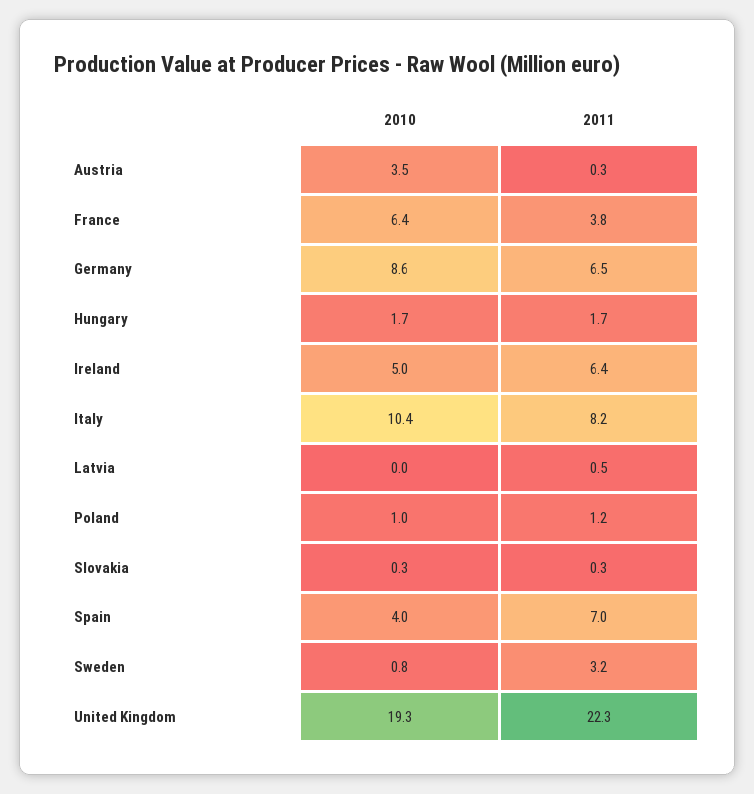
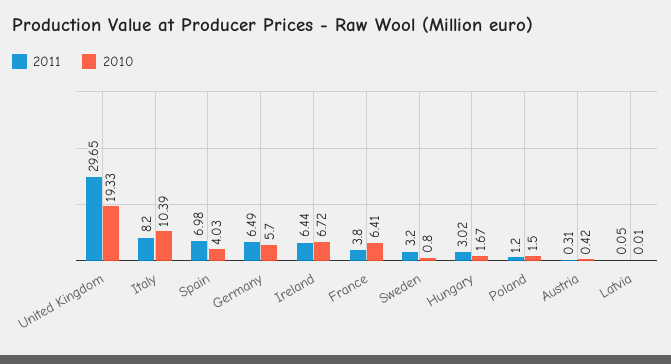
2010, Austria: 3.5 -> 0.42
2010, Germany: 8.6 -> 5.7
2011, Hungary: 1.7 -> 3.02
2010, Ireland: 5 -> 6.72
2011, Latvia: 0.5 -> 0.05
2010, Poland: 1 -> 1.5
2010, Slovakia: 0.3 -> none
2011, Slovakia: 0.3 -> none
2011, United Kingdom: 22.3 -> 29.65

